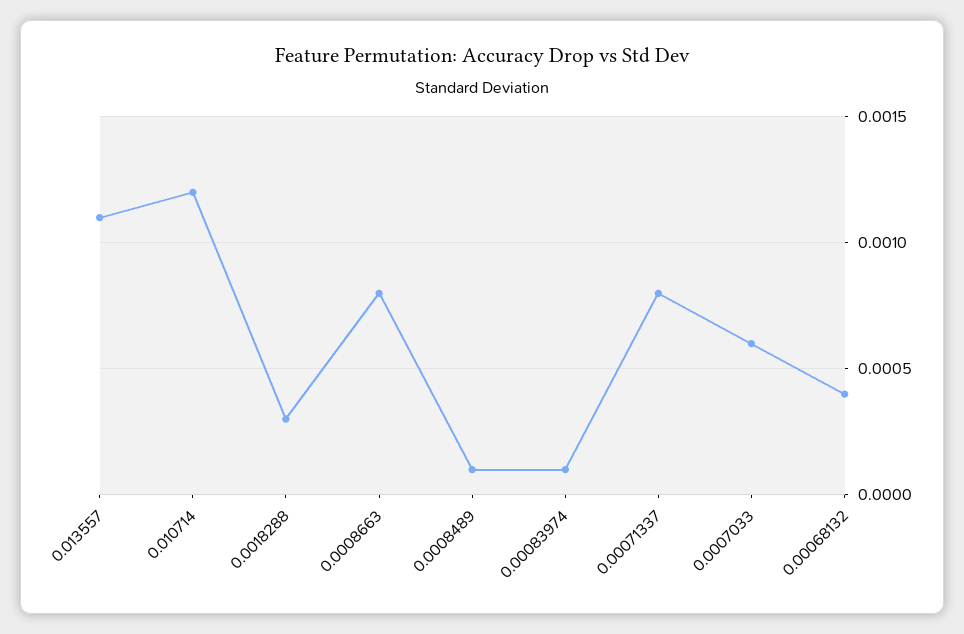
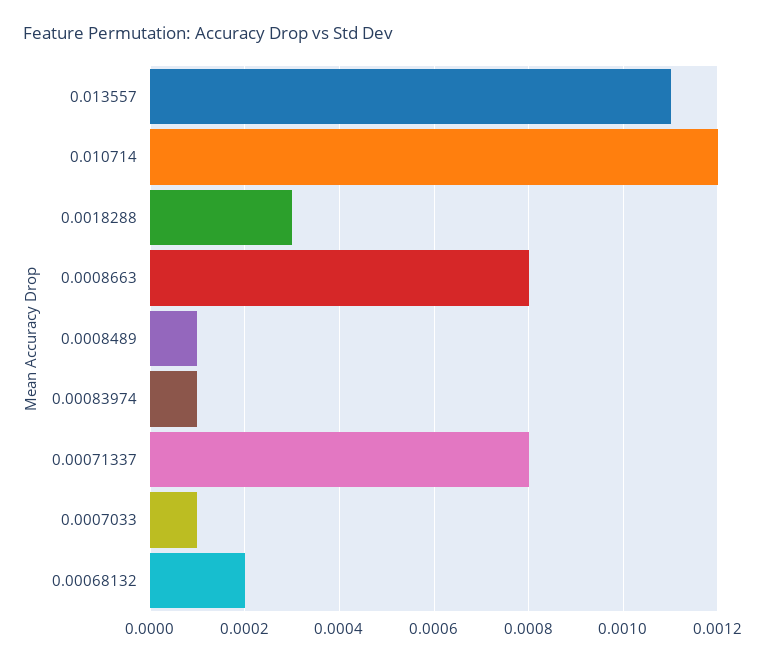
0.0007033: 0.0006 -> 0.0001
0.00068132: 0.0004 -> 0.0002

